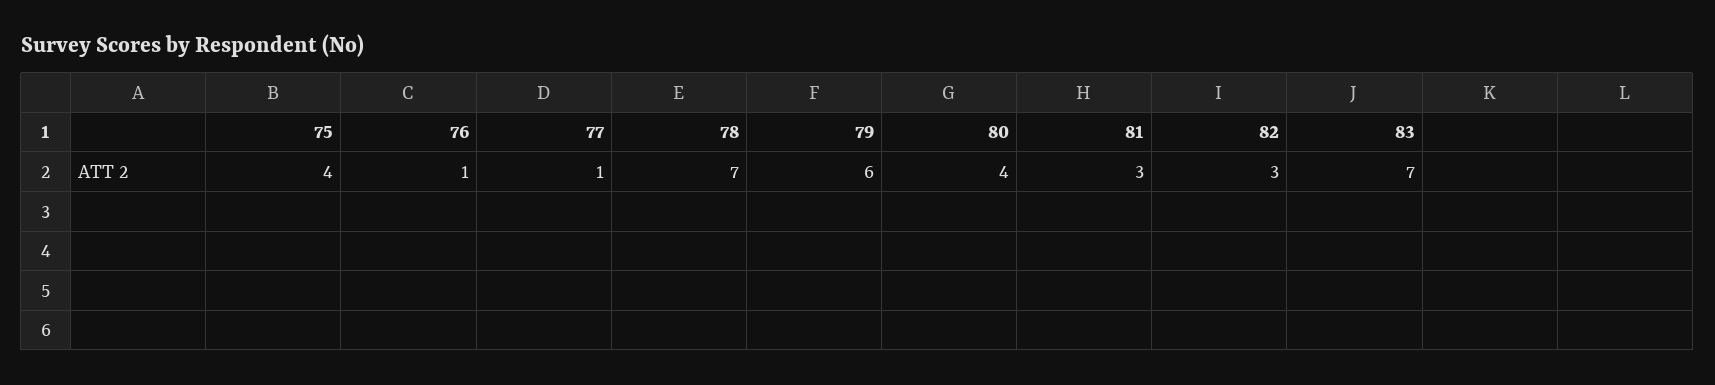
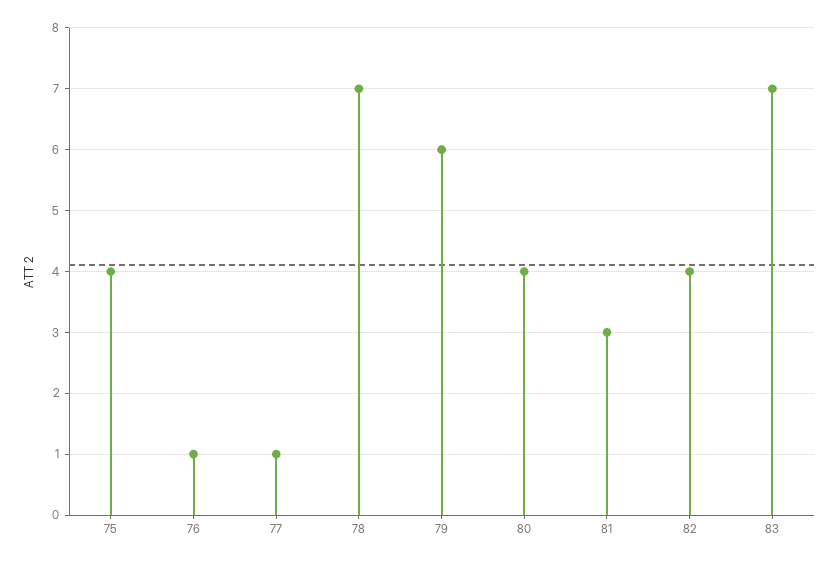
82: 3 -> 4

